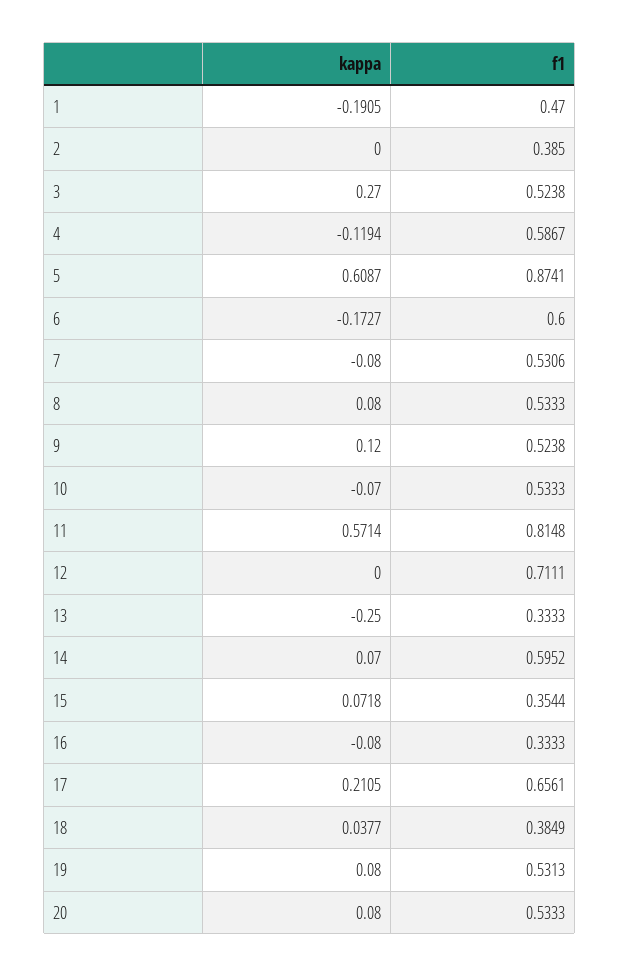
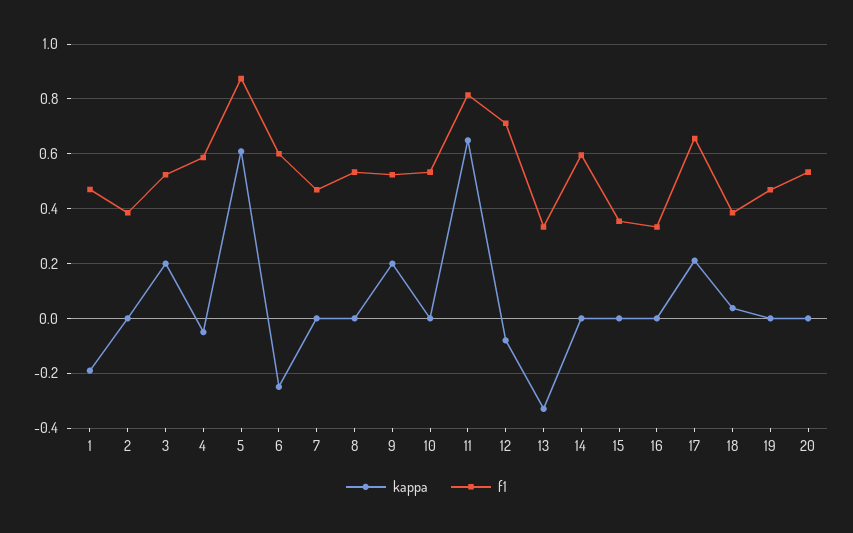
kappa, 3: 0.27 -> 0.2
kappa, 4: -0.1194 -> -0.05
kappa, 6: -0.1727 -> -0.25
kappa, 7: -0.08 -> 0
f1, 7: 0.5306 -> 0.475
kappa, 8: 0.08 -> 0
kappa, 9: 0.12 -> 0.2
kappa, 10: -0.07 -> 0
kappa, 11: 0.5714 -> 0.65
kappa, 12: 0 -> -0.075
kappa, 13: -0.25 -> -0.325
kappa, 14: 0.07 -> 0
kappa, 15: 0.0718 -> 0
kappa, 16: -0.08 -> 0
kappa, 19: 0.08 -> 0
f1, 19: 0.5313 -> 0.475
kappa, 20: 0.08 -> 0

